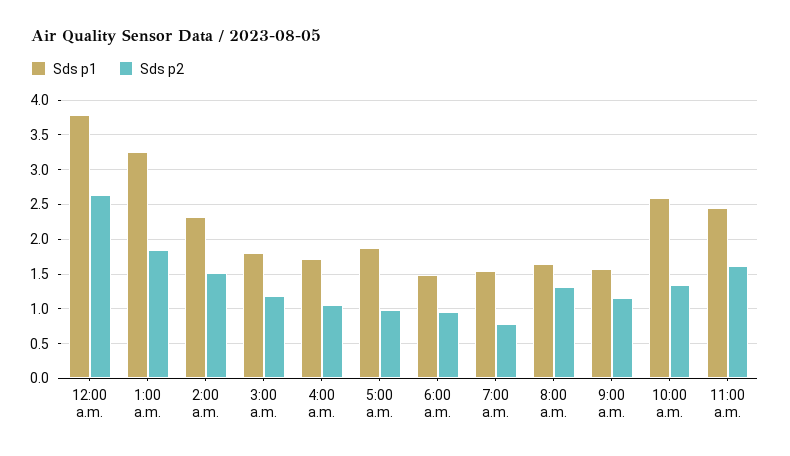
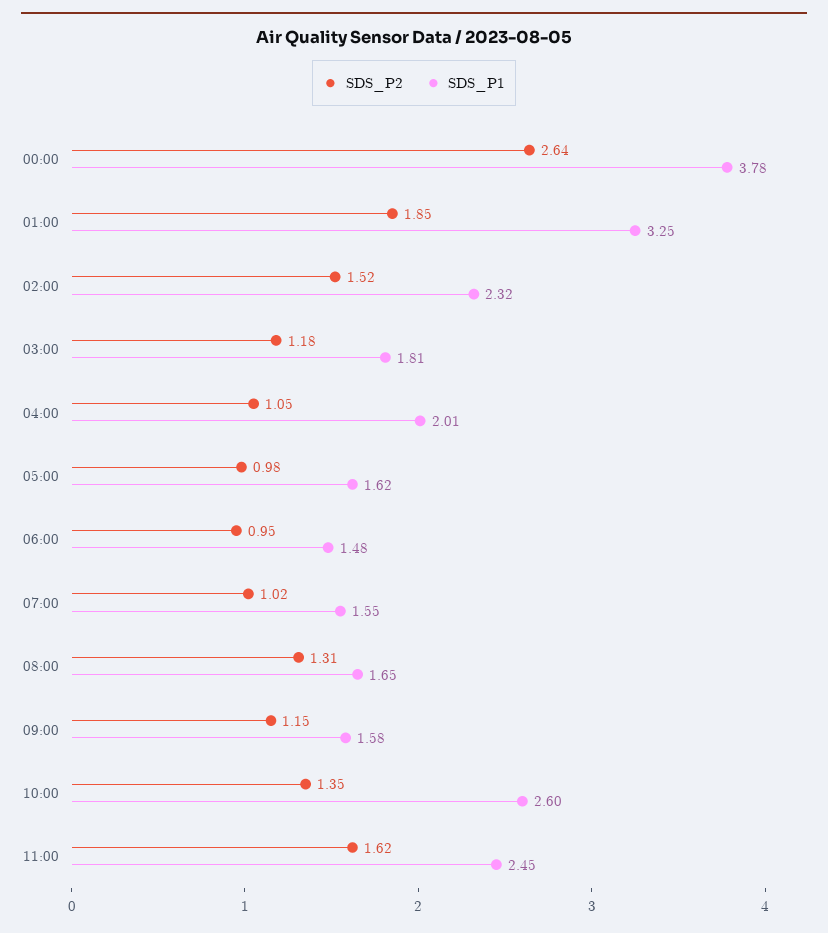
Sds p1, 4:00 a.m.: 1.7 -> 2.01
Sds p1, 5:00 a.m.: 1.9 -> 1.62
Sds p2, 7:00 a.m.: 0.8 -> 1.02

